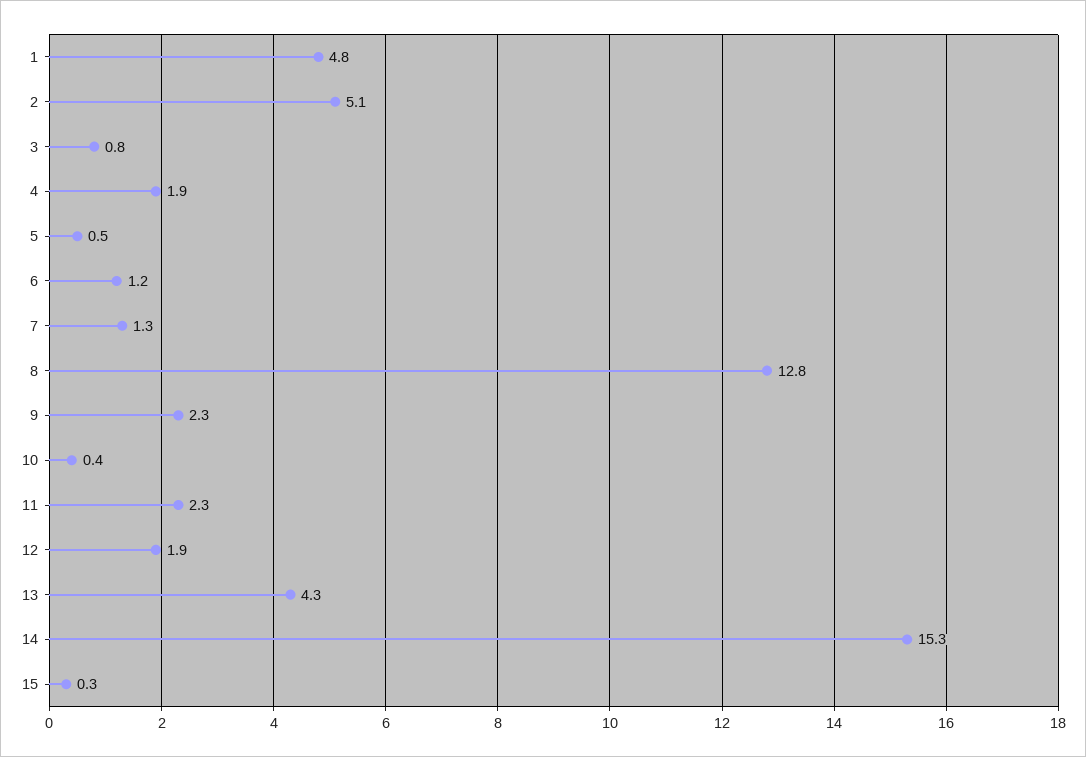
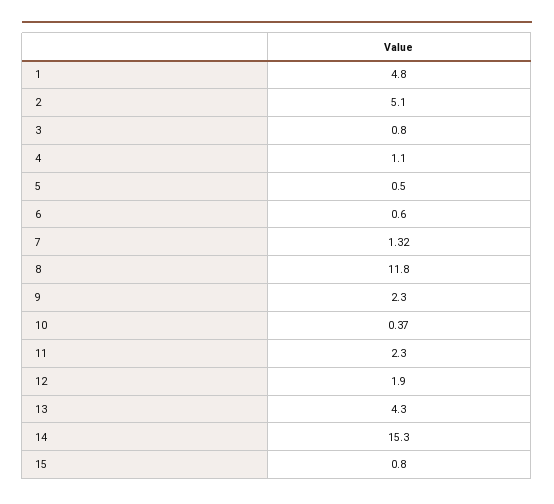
4: 1.9 -> 1.1
6: 1.2 -> 0.6
8: 12.8 -> 11.8
15: 0.3 -> 0.8

